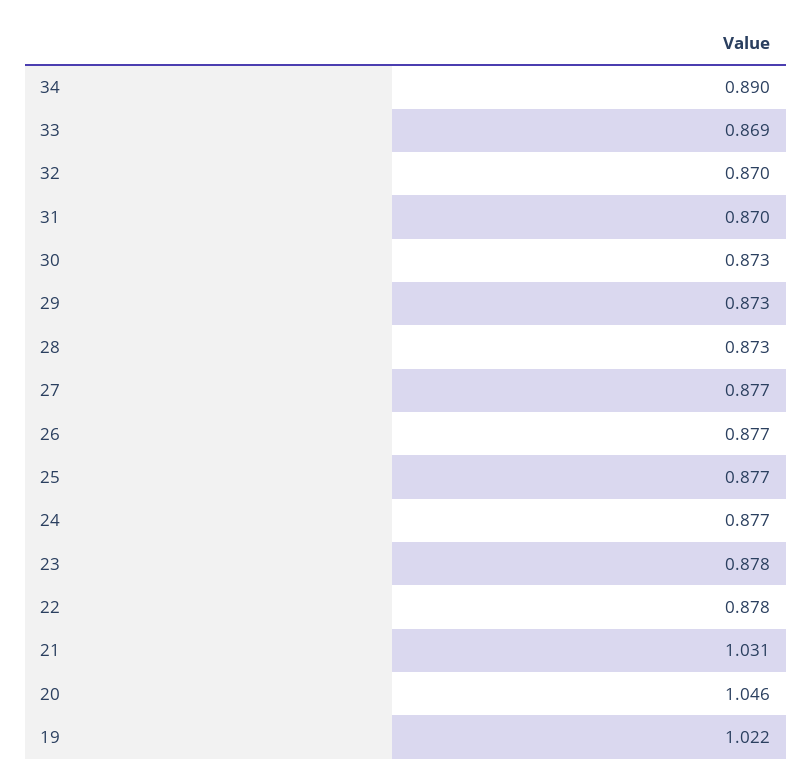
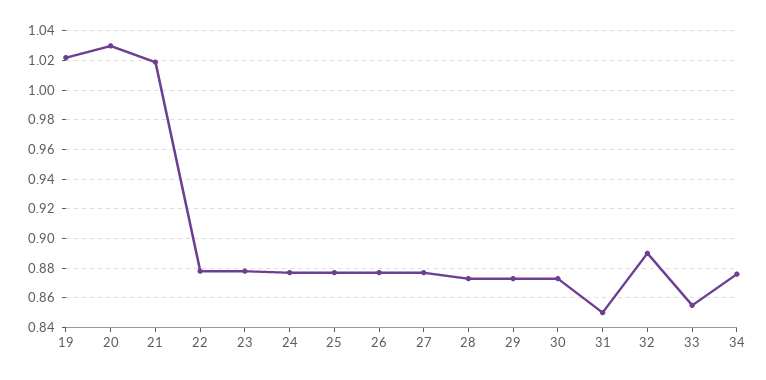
34: 0.89 -> 0.875
33: 0.869 -> 0.855
32: 0.87 -> 0.89
31: 0.87 -> 0.85
21: 1.031 -> 1.02
20: 1.046 -> 1.03

